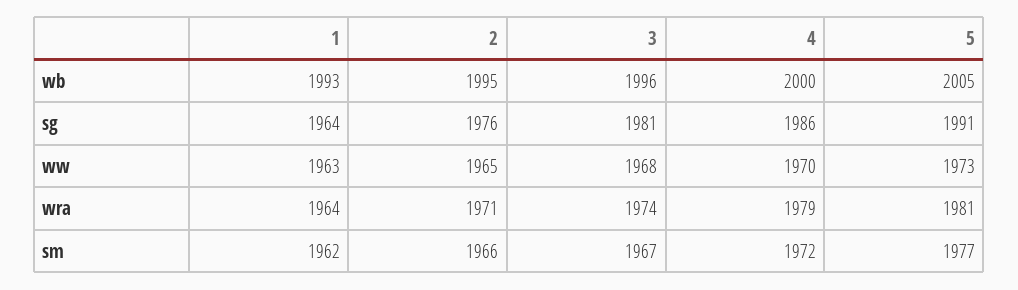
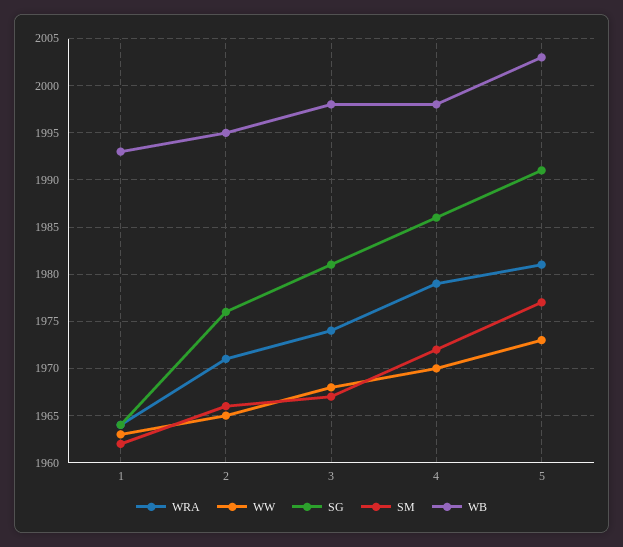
wb, 3: 1996 -> 1998
wb, 4: 2000 -> 1998
wb, 5: 2005 -> 2003

